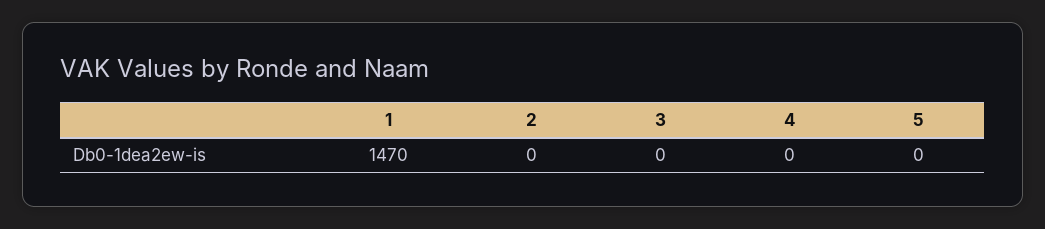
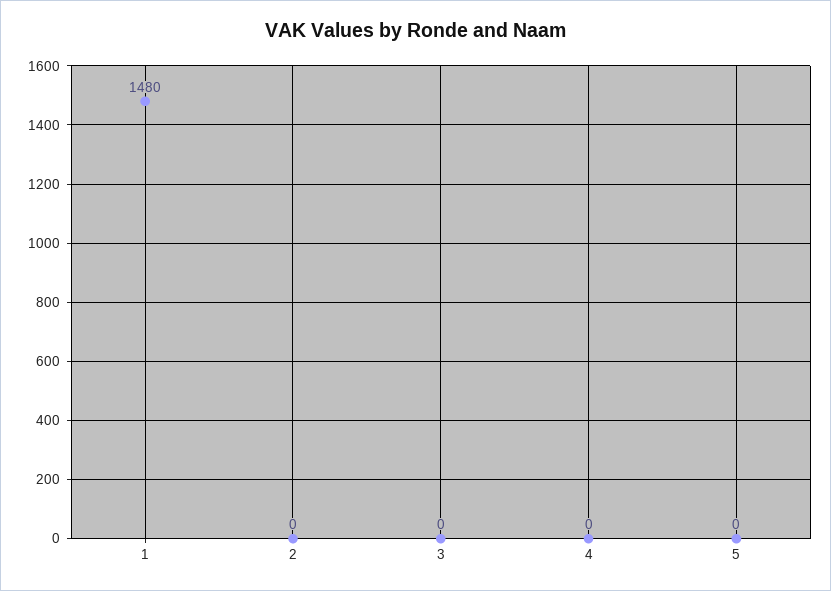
1: 1470 -> 1480

